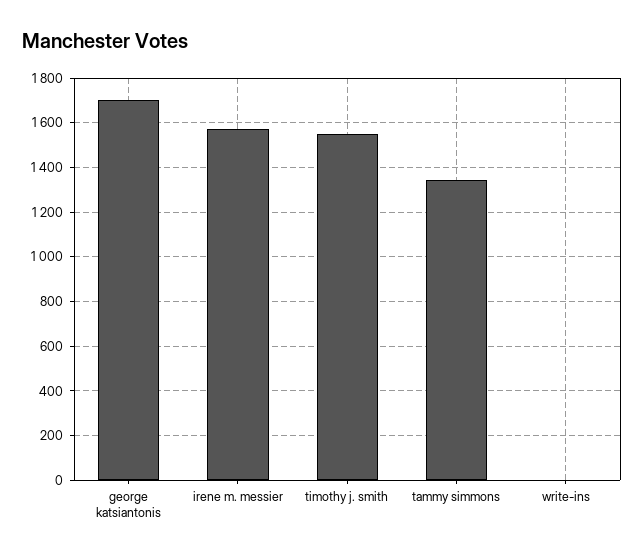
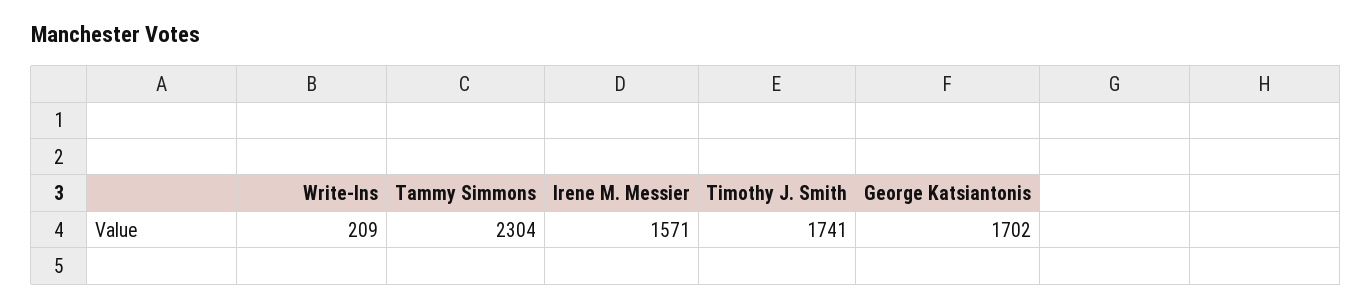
timothy j. smith: 1550 -> 1741
tammy simmons: 1350 -> 2304
write-ins: 0 -> 209

